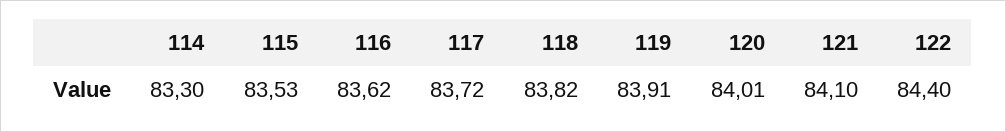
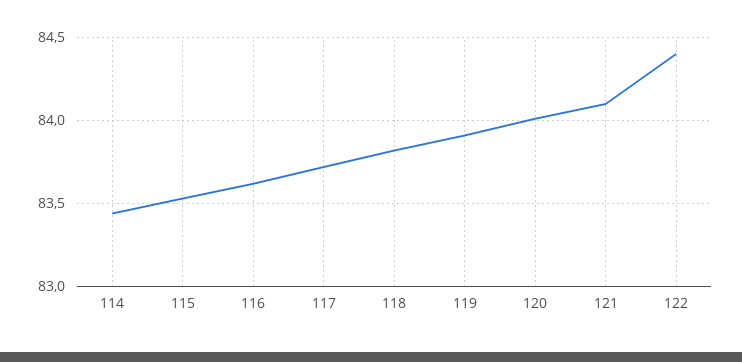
114: 83.3 -> 83.45

